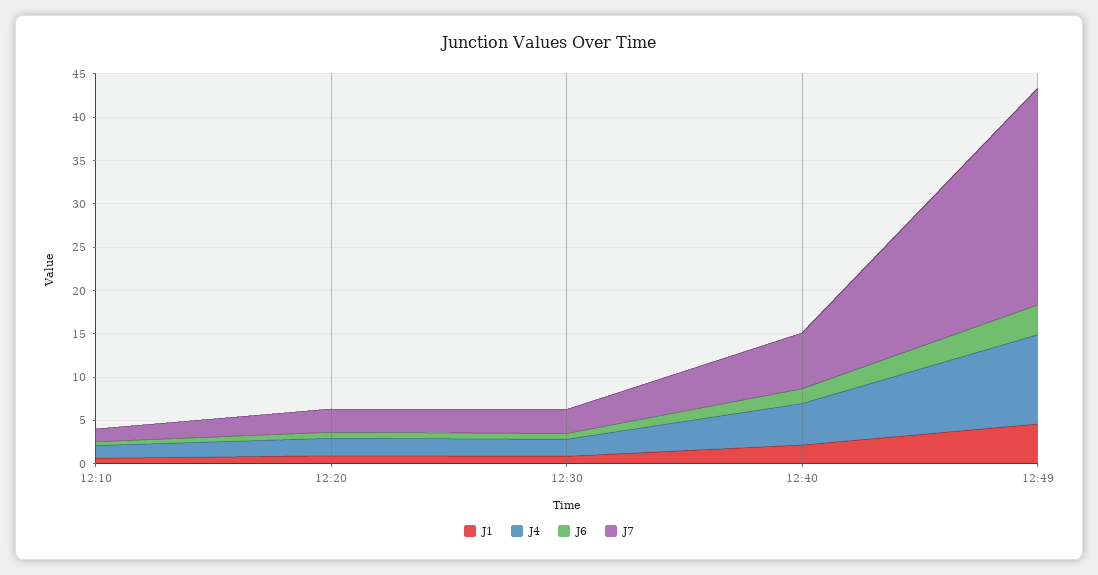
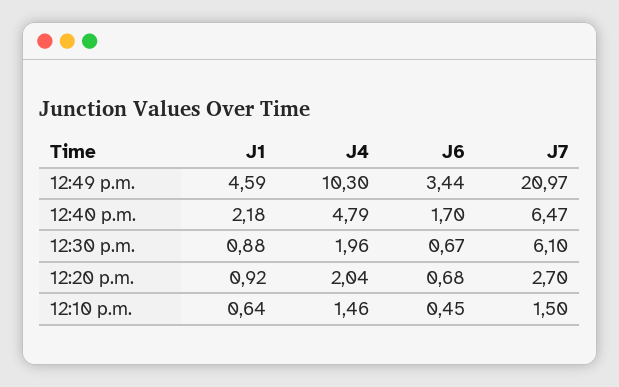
J7, 12:30: 3 -> 6.1
J7, 12:49: 25 -> 20.97

